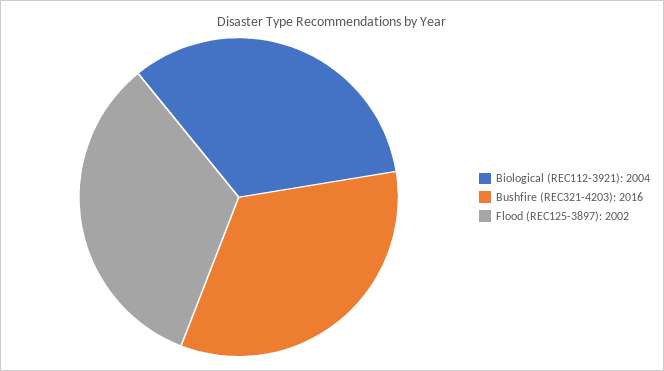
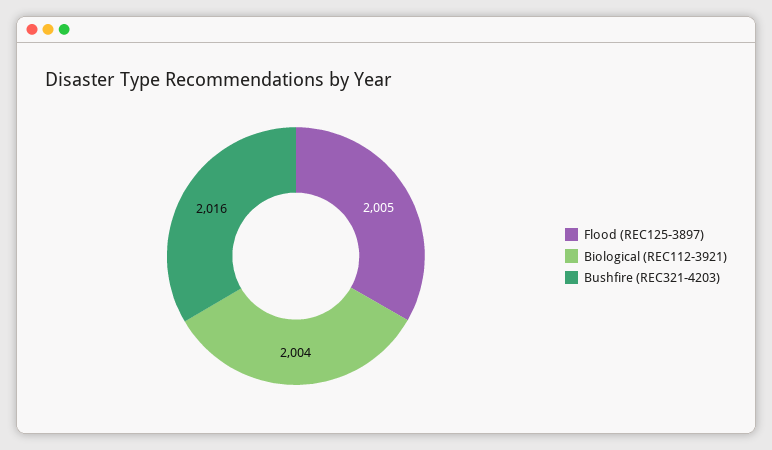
Flood (REC125-3897): 2002 -> 2005

